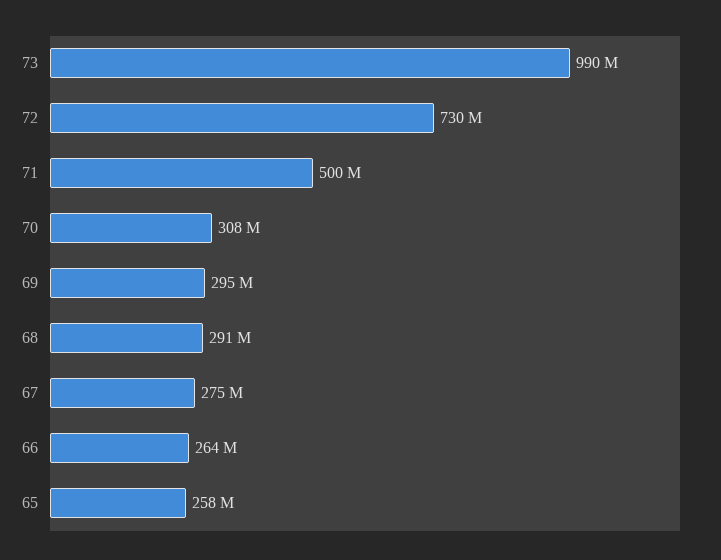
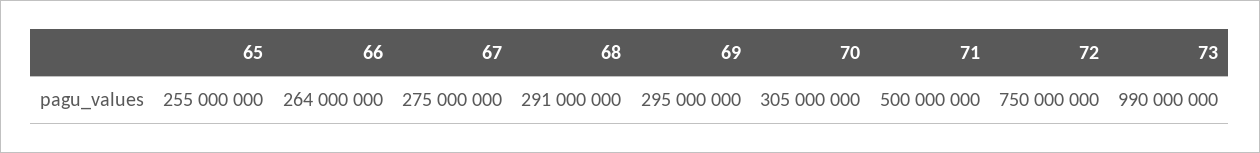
72: 730000000 -> 750000000
70: 308000000 -> 305000000
65: 258000000 -> 255000000

